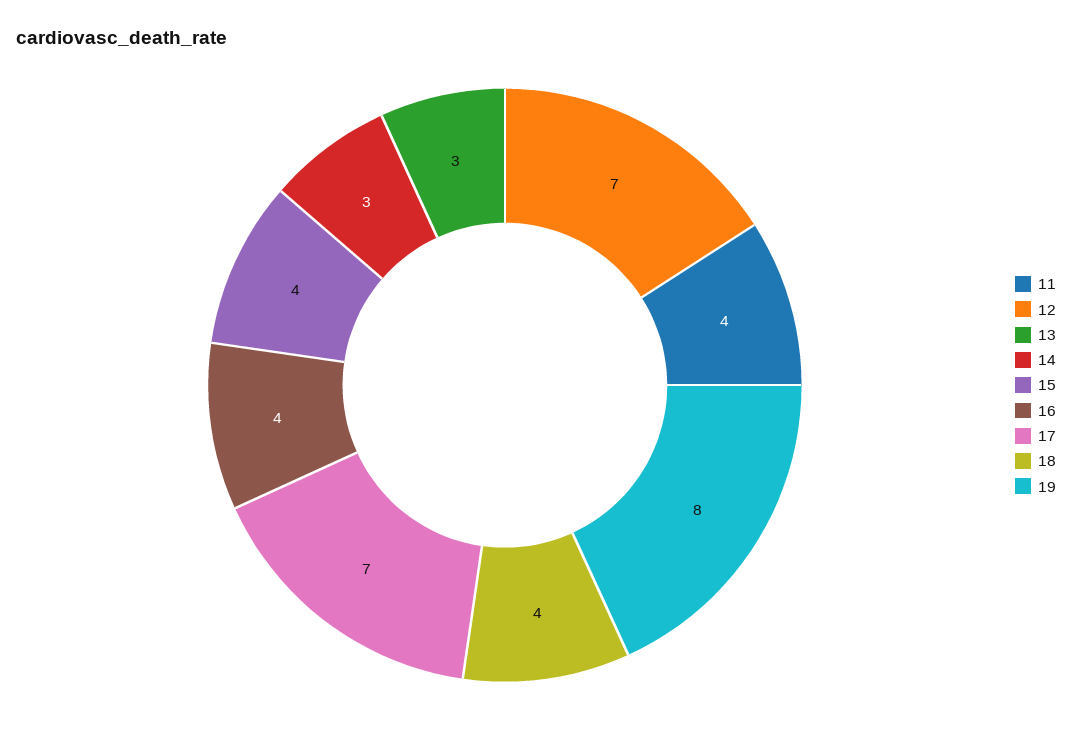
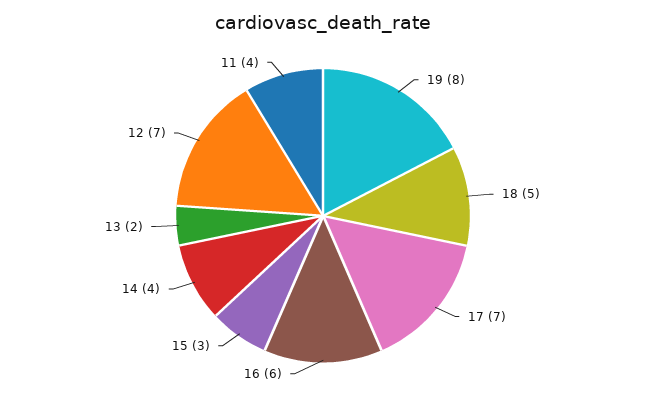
13: 3 -> 2
14: 3 -> 4
15: 4 -> 3
16: 4 -> 6
18: 4 -> 5

